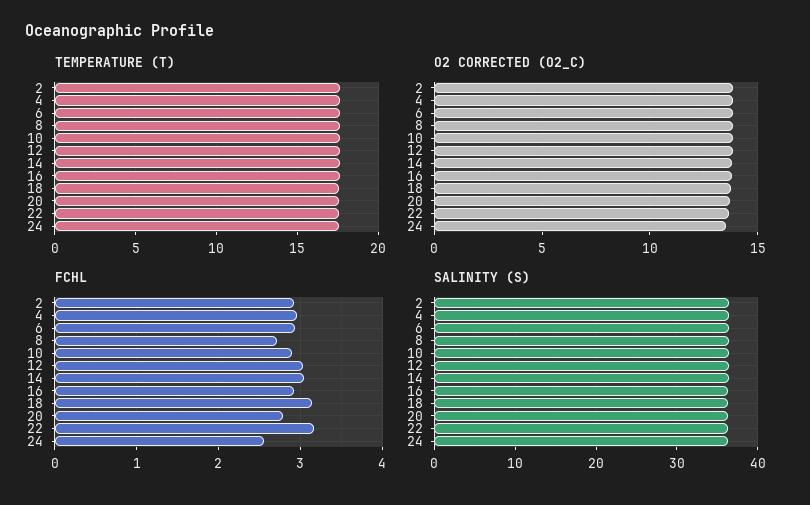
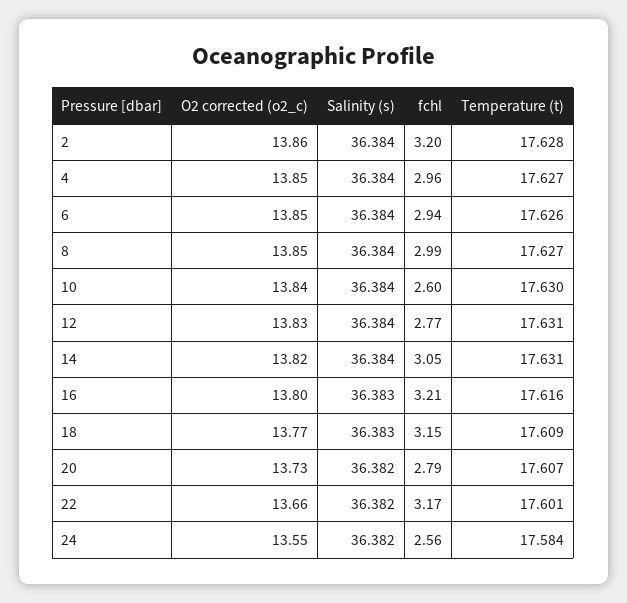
FCHL, 2: 2.9 -> 3.2
FCHL, 8: 2.7 -> 2.99
FCHL, 10: 2.9 -> 2.6
FCHL, 12: 3 -> 2.77
FCHL, 16: 2.9 -> 3.21

